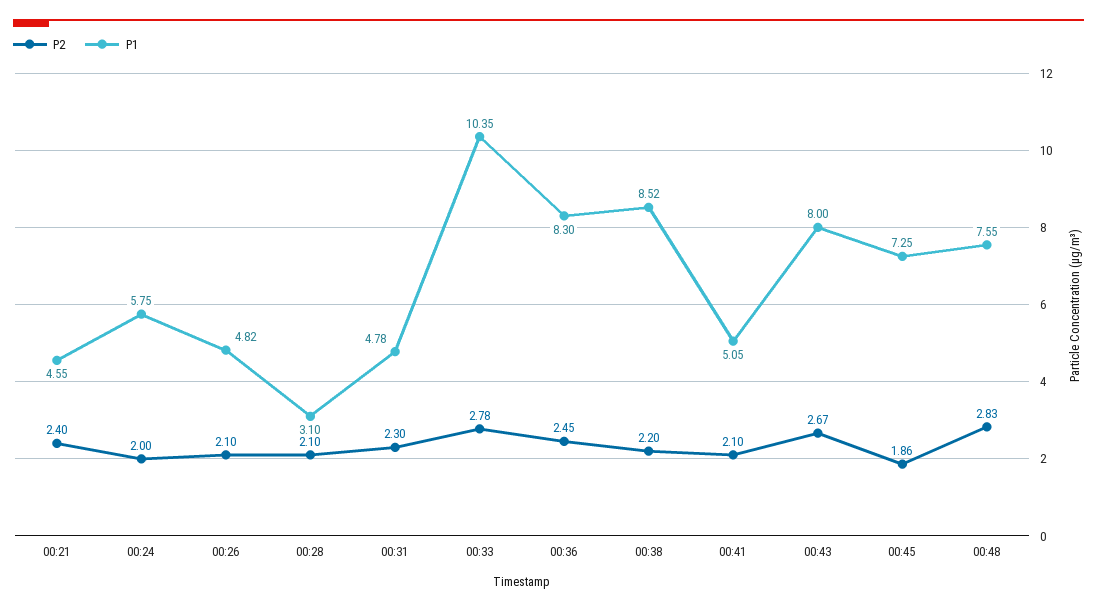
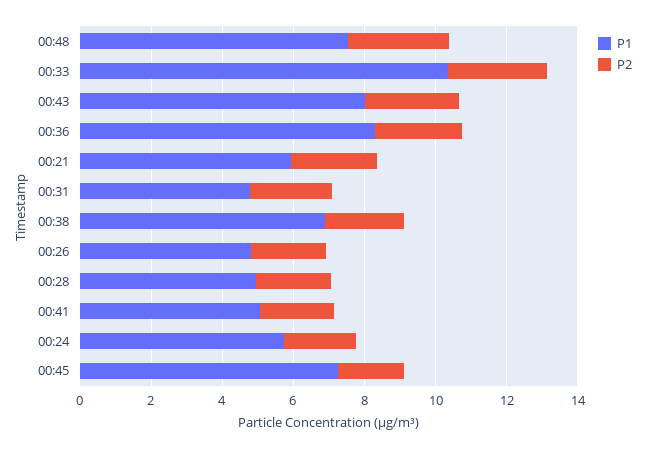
P1, 00:21: 4.55 -> 6
P1, 00:28: 3.1 -> 5
P1, 00:38: 8.52 -> 7

